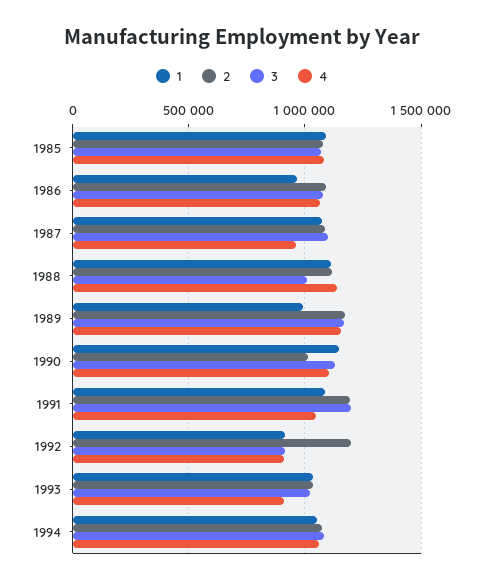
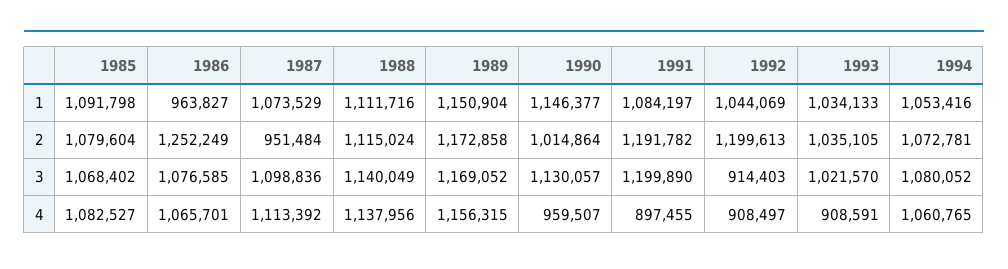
2, 1986: 1100000 -> 1252249
2, 1987: 1100000 -> 951484
4, 1987: 950000 -> 1113392
3, 1988: 1000000 -> 1140049
1, 1989: 1000000 -> 1150904
4, 1990: 1100000 -> 959507
4, 1991: 1050000 -> 897455
1, 1992: 900000 -> 1044069

